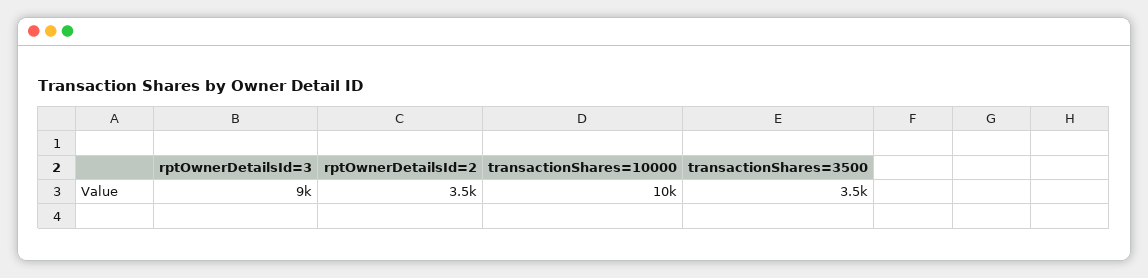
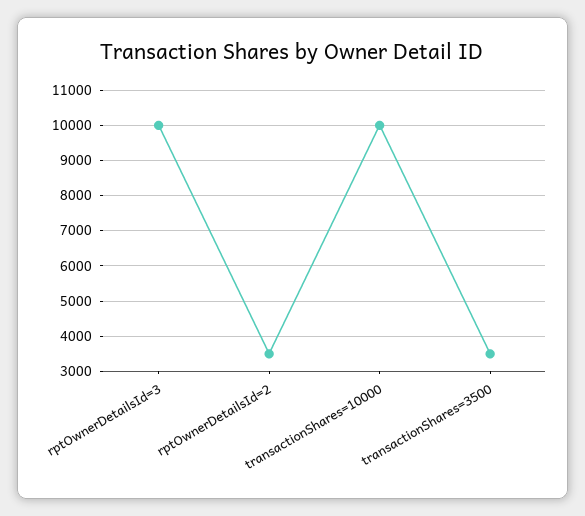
rptOwnerDetailsId=3: 9000 -> 10000

